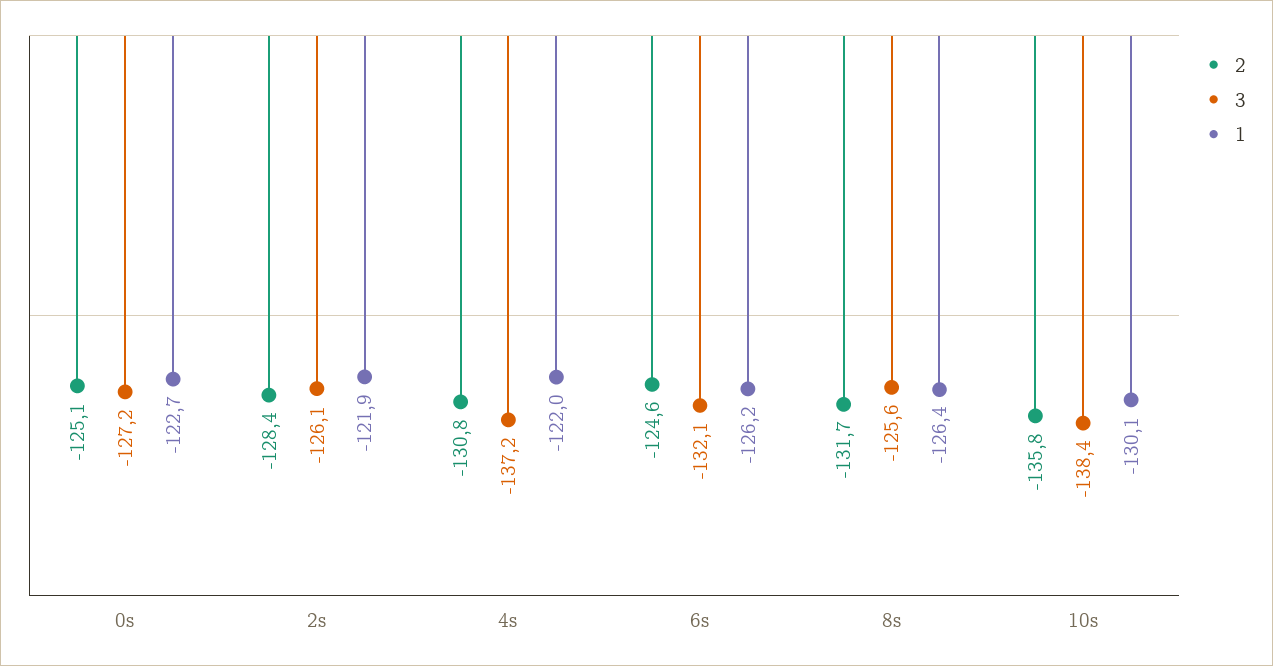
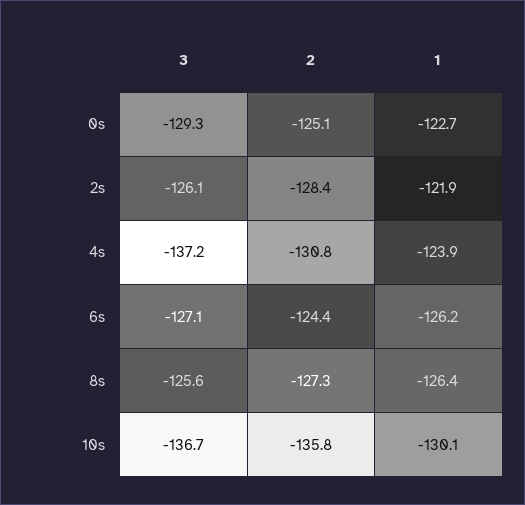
3, 0s: -127.2 -> -129.3
1, 4s: -122 -> -123.9
2, 6s: -124.6 -> -124.4
3, 6s: -132.1 -> -127.1
2, 8s: -131.7 -> -127.3
3, 10s: -138.4 -> -136.7

